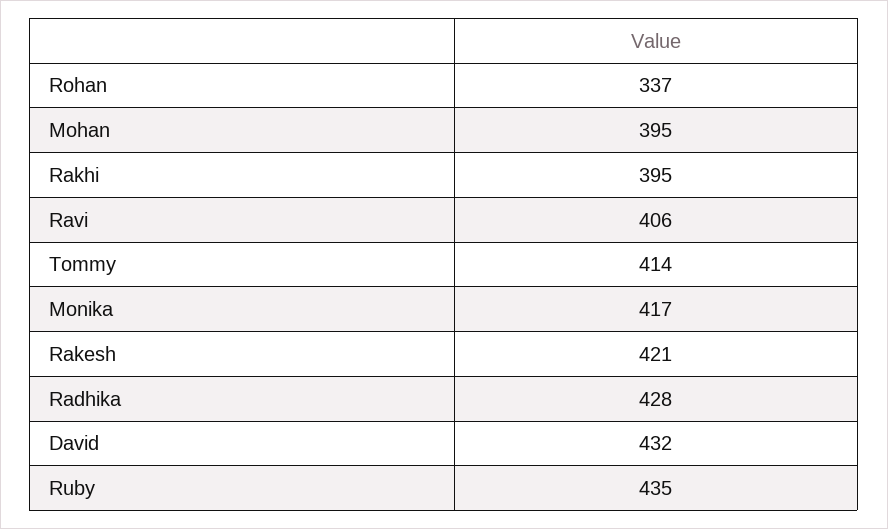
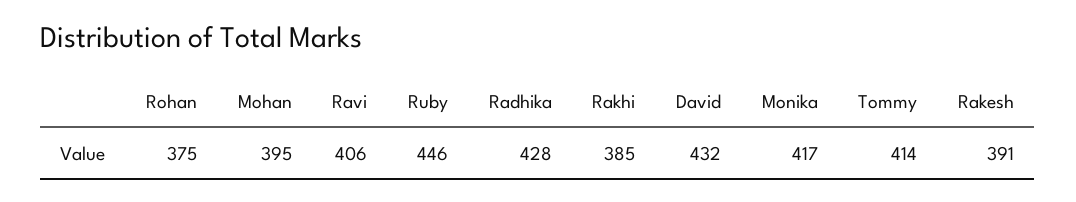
Rohan: 337 -> 375
Rakhi: 395 -> 385
Rakesh: 421 -> 391
Ruby: 435 -> 446

